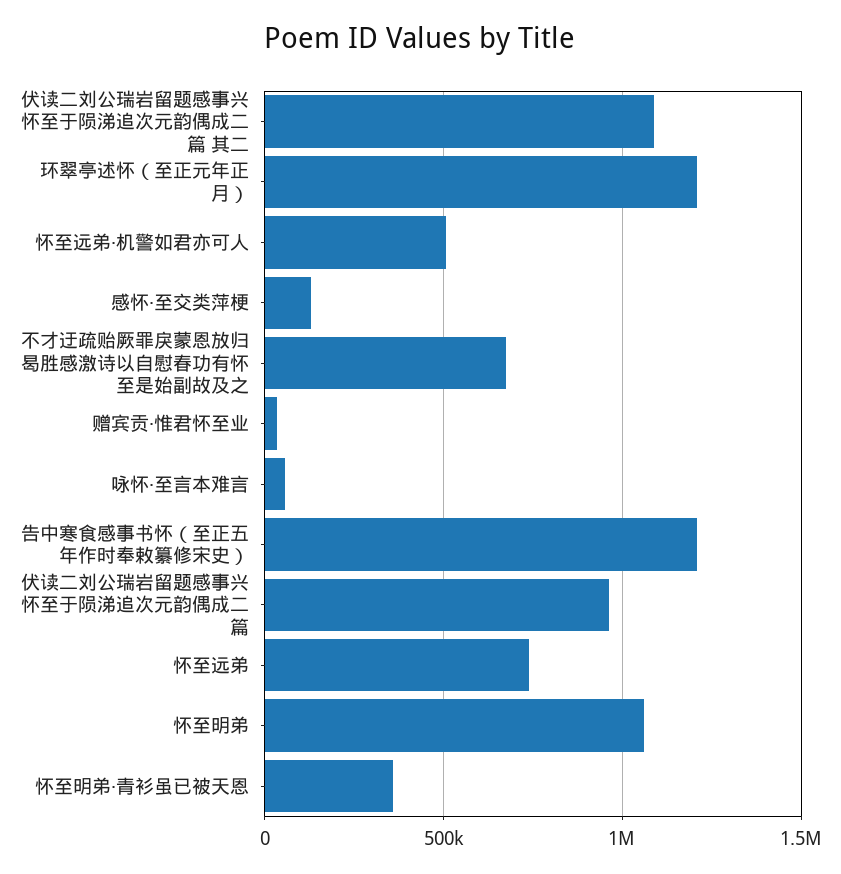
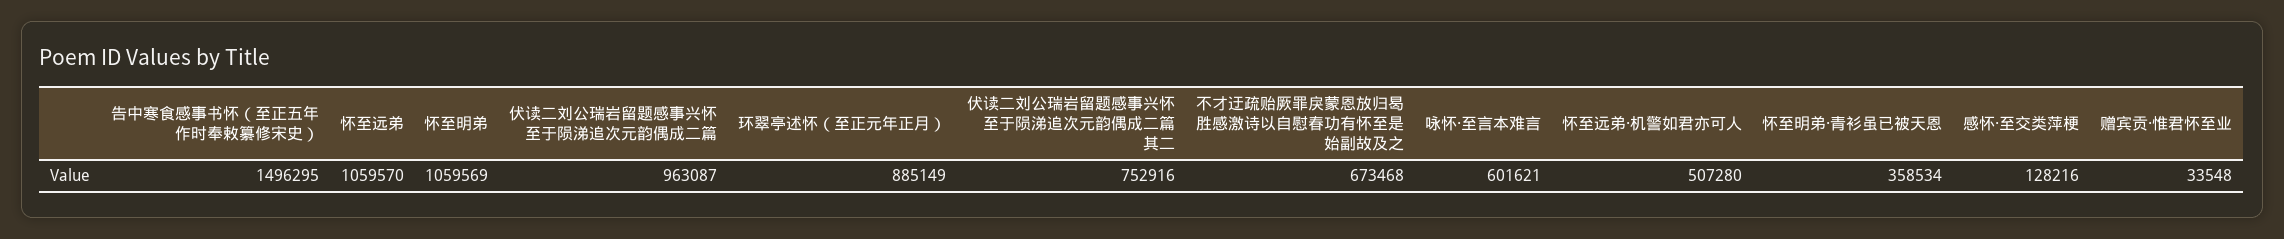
伏读二刘公瑞岩留题感事兴怀至于陨涕追次元韵偶成二篇 其二: 1100000 -> 752916
环翠亭述怀（至正元年正月）: 1200000 -> 885149
咏怀·至言本难言: 50000 -> 601621
告中寒食感事书怀（至正五年作时奉敕纂修宋史）: 1200000 -> 1496295
怀至远弟: 750000 -> 1059570

